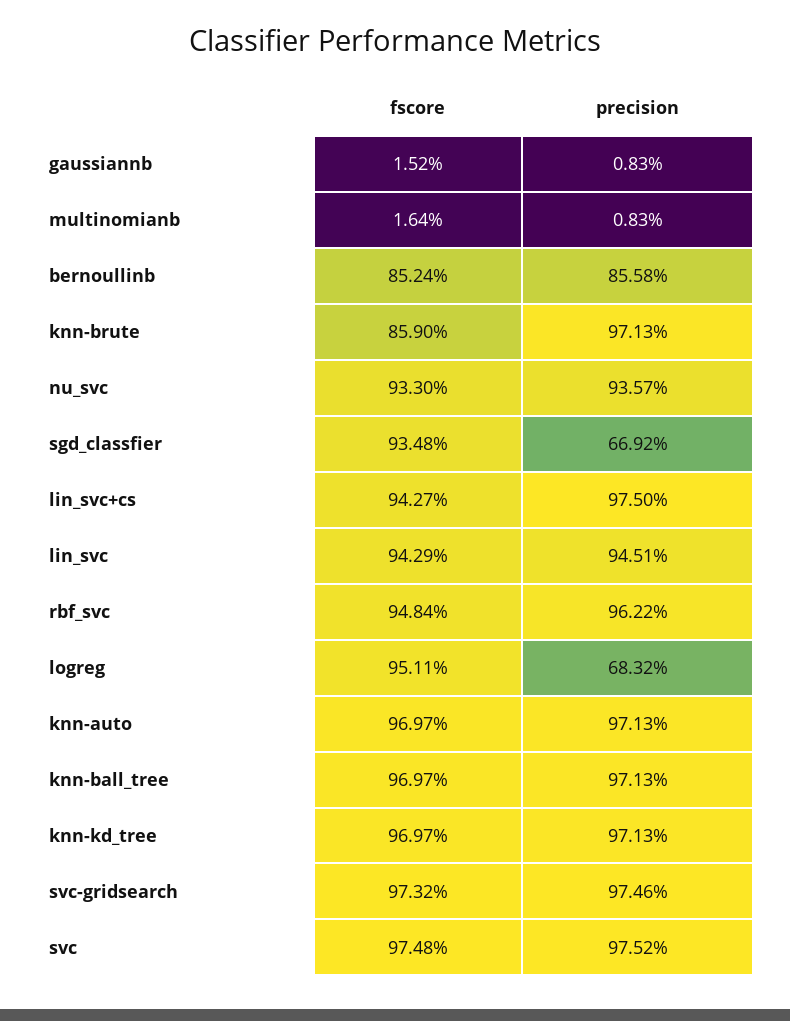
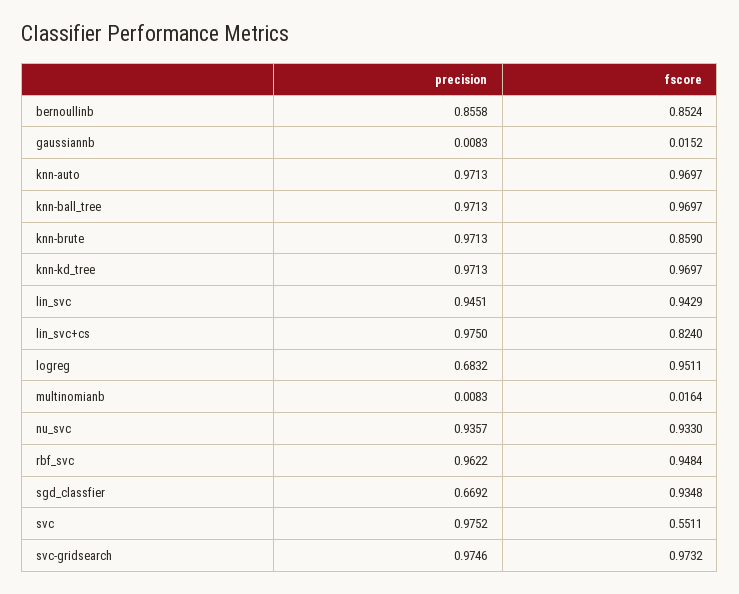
fscore, lin_svc+cs: 0.9427 -> 0.824
fscore, svc: 0.9748 -> 0.5511

